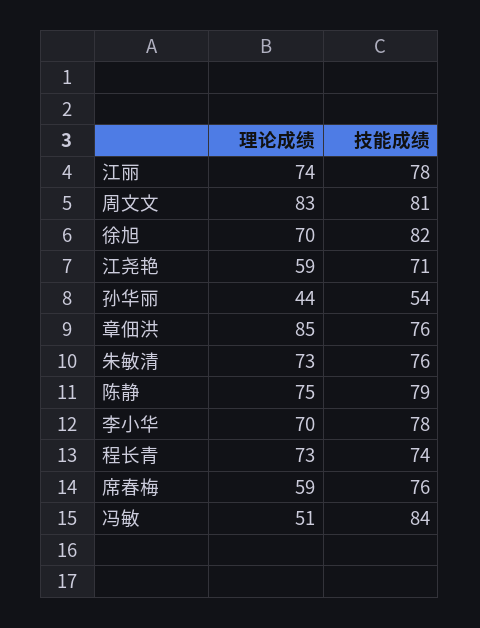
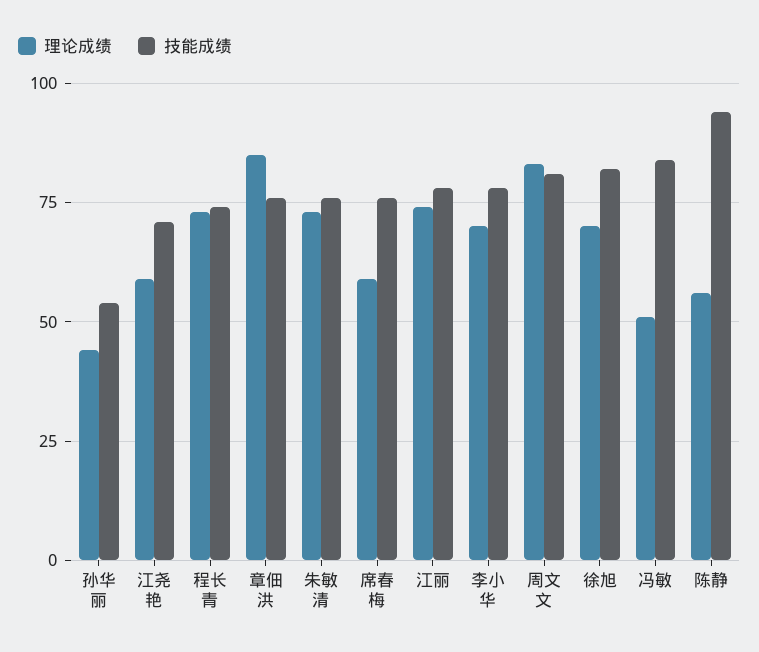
理论成绩, 陈静: 75 -> 55
技能成绩, 陈静: 79 -> 95

